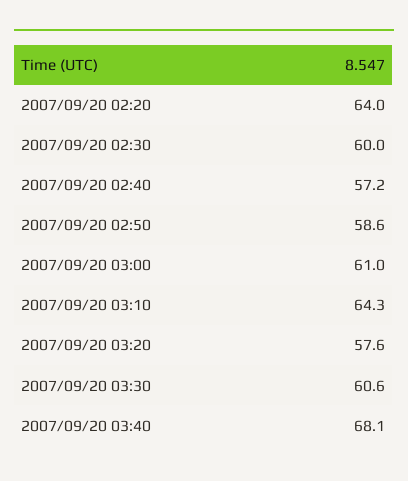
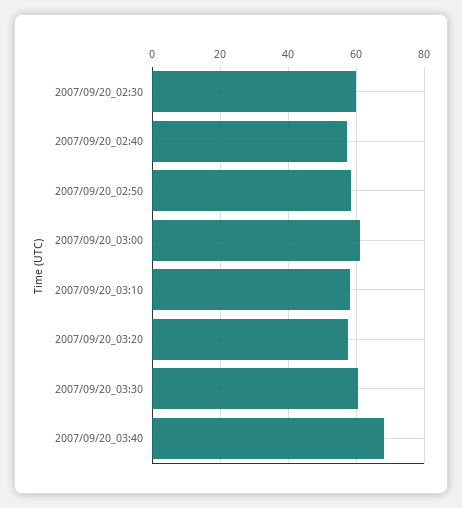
2007/09/20 02:20: 64 -> none
2007/09/20 03:10: 64.3 -> 58

